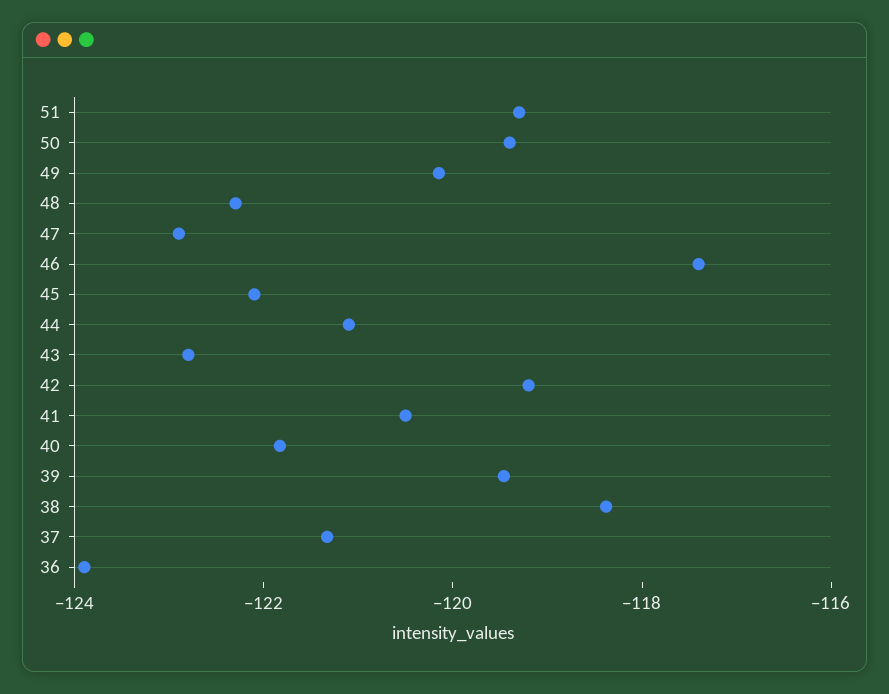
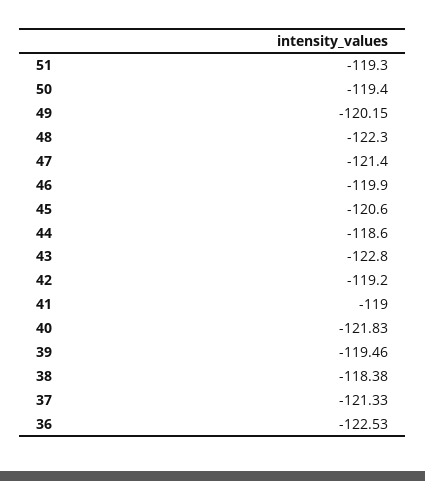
47: -123 -> -121.4
46: -117.5 -> -119.9
45: -122 -> -120.6
44: -121 -> -118.6
41: -120.5 -> -119
36: -124 -> -122.53

